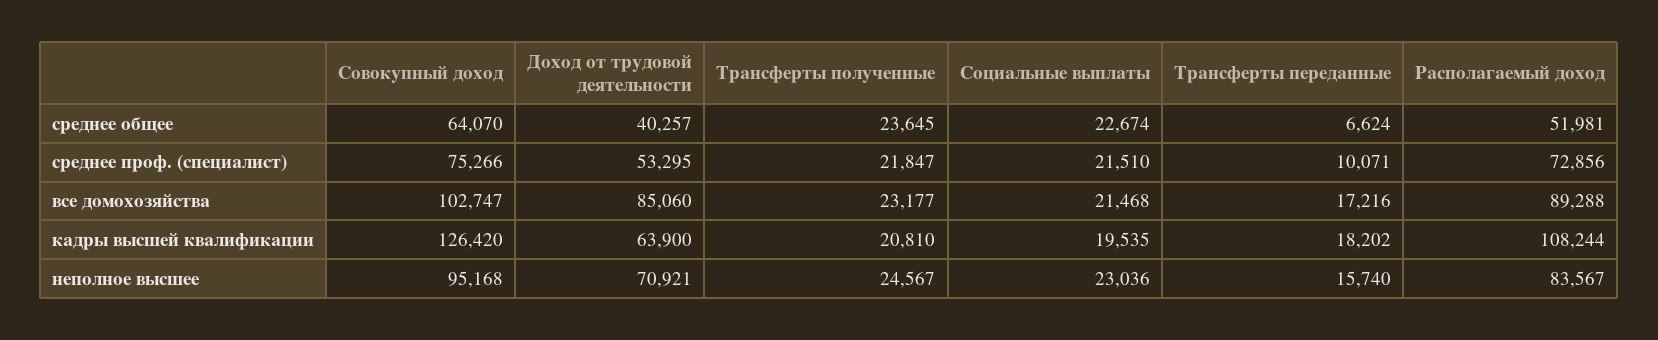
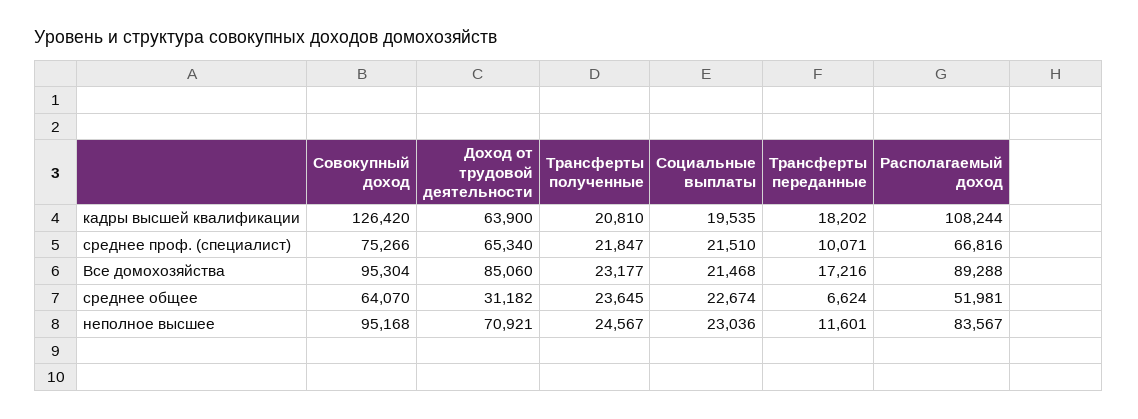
Доход от трудовой деятельности, среднее общее: 40257 -> 31182
Доход от трудовой деятельности, среднее проф. (специалист): 53295 -> 65340
Располагаемый доход, среднее проф. (специалист): 72856 -> 66816
Совокупный доход, все домохозяйства: 102747 -> 95304
Трансферты переданные, неполное высшее: 15740 -> 11601

